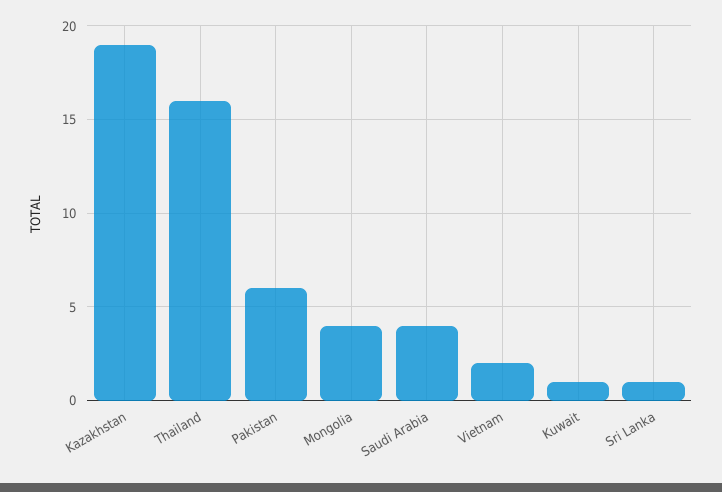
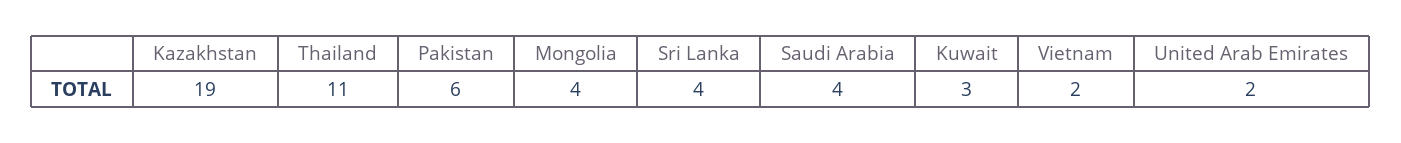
Thailand: 16 -> 11
Kuwait: 1 -> 3
Sri Lanka: 1 -> 4
United Arab Emirates: none -> 2

